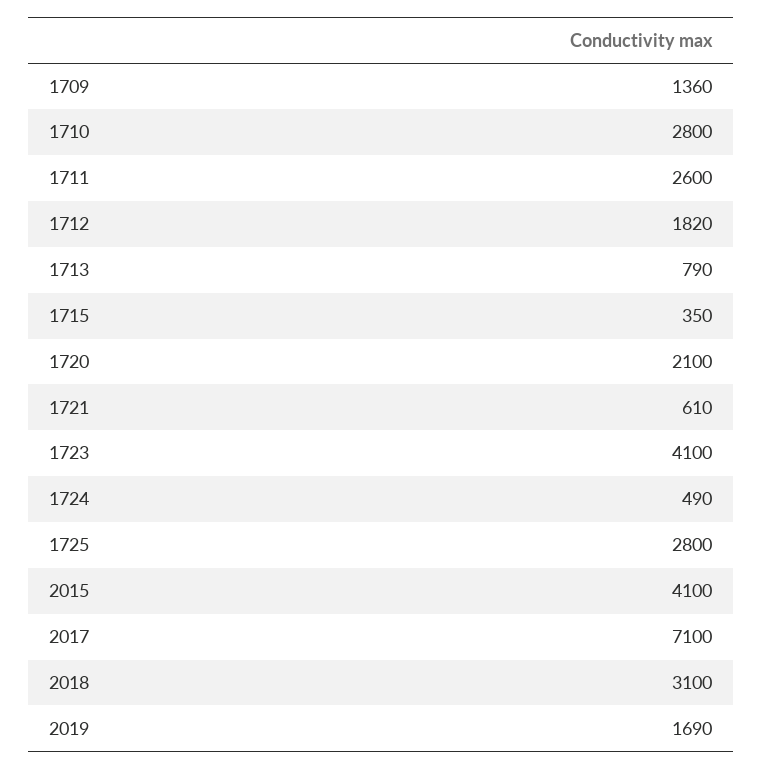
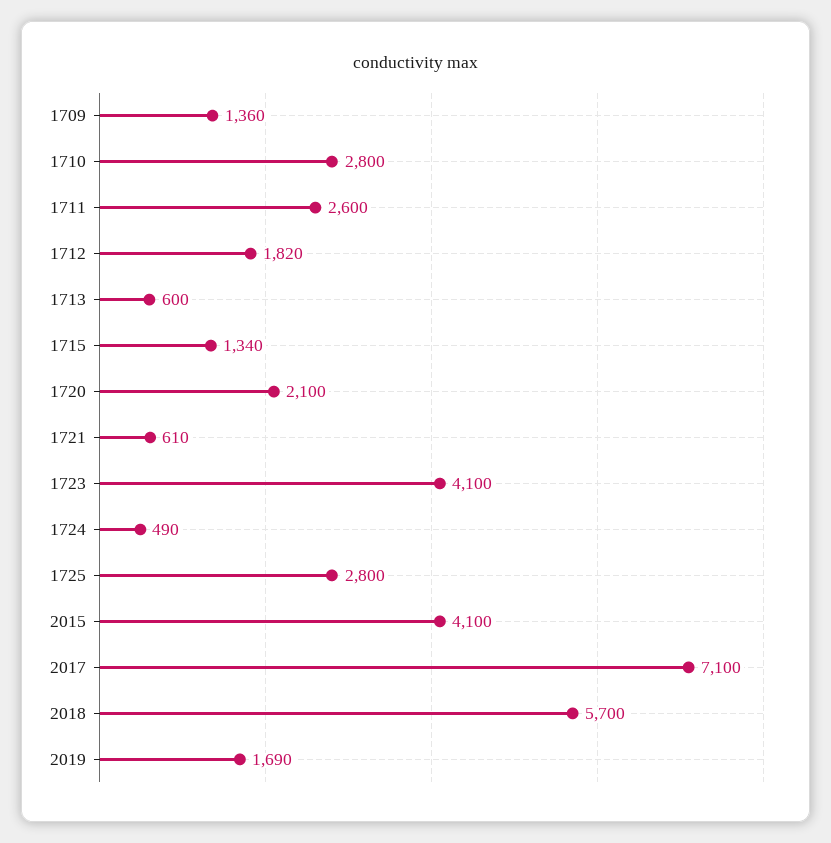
1713: 790 -> 600
1715: 350 -> 1340
2018: 3100 -> 5700

